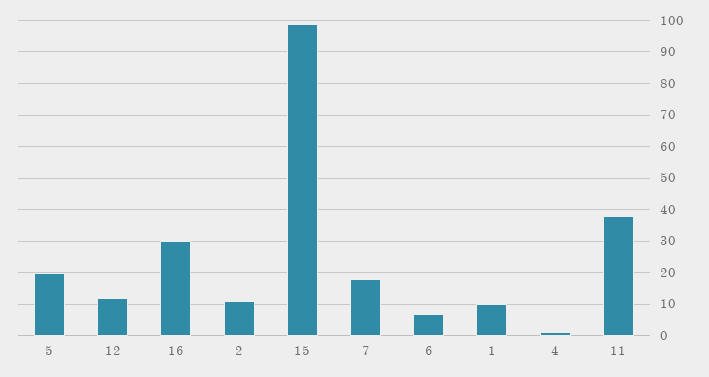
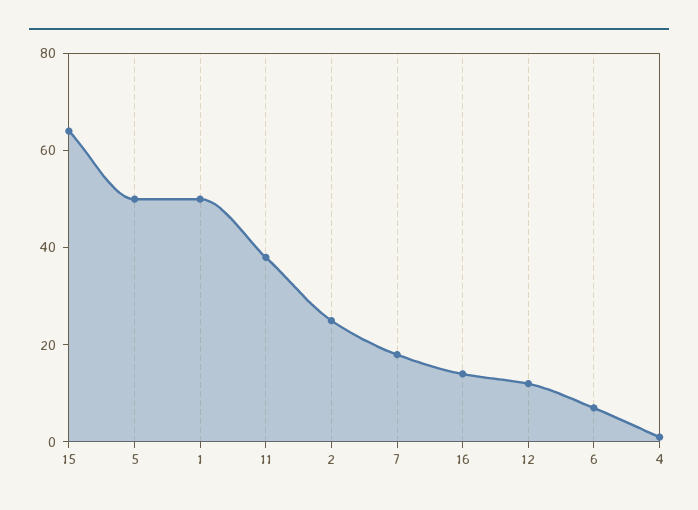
5: 20 -> 50
16: 30 -> 15
2: 10 -> 25
15: 100 -> 65
1: 10 -> 50

